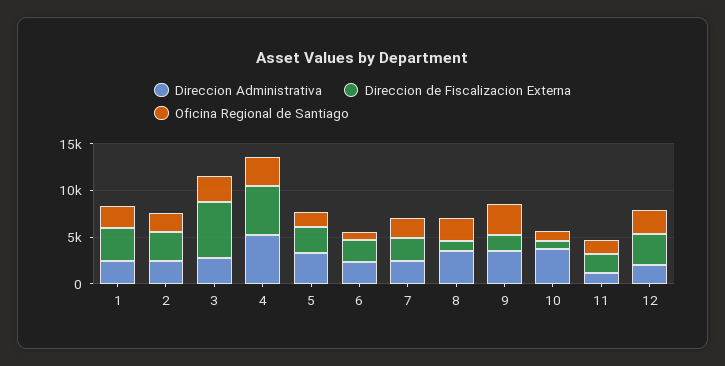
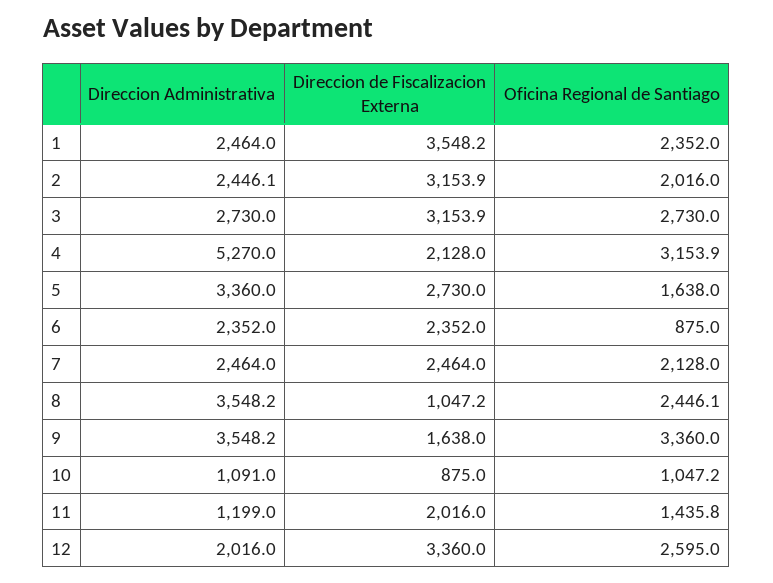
Direccion de Fiscalizacion Externa, 3: 6000 -> 3153.9
Direccion de Fiscalizacion Externa, 4: 5000 -> 2128
Direccion Administrativa, 10: 4000 -> 1091

